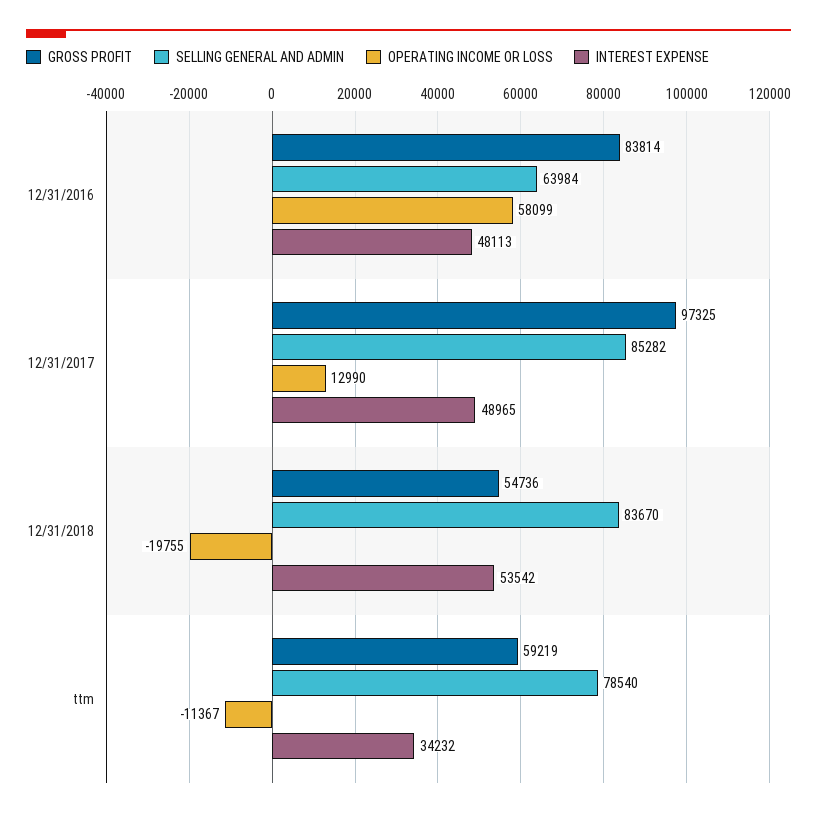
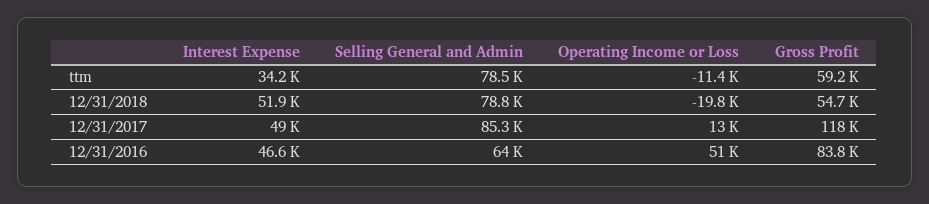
OPERATING INCOME OR LOSS, 12/31/2016: 58099 -> 51000
INTEREST EXPENSE, 12/31/2016: 48113 -> 46600
GROSS PROFIT, 12/31/2017: 97325 -> 118000
SELLING GENERAL AND ADMIN, 12/31/2018: 83670 -> 78800
INTEREST EXPENSE, 12/31/2018: 53542 -> 51900

